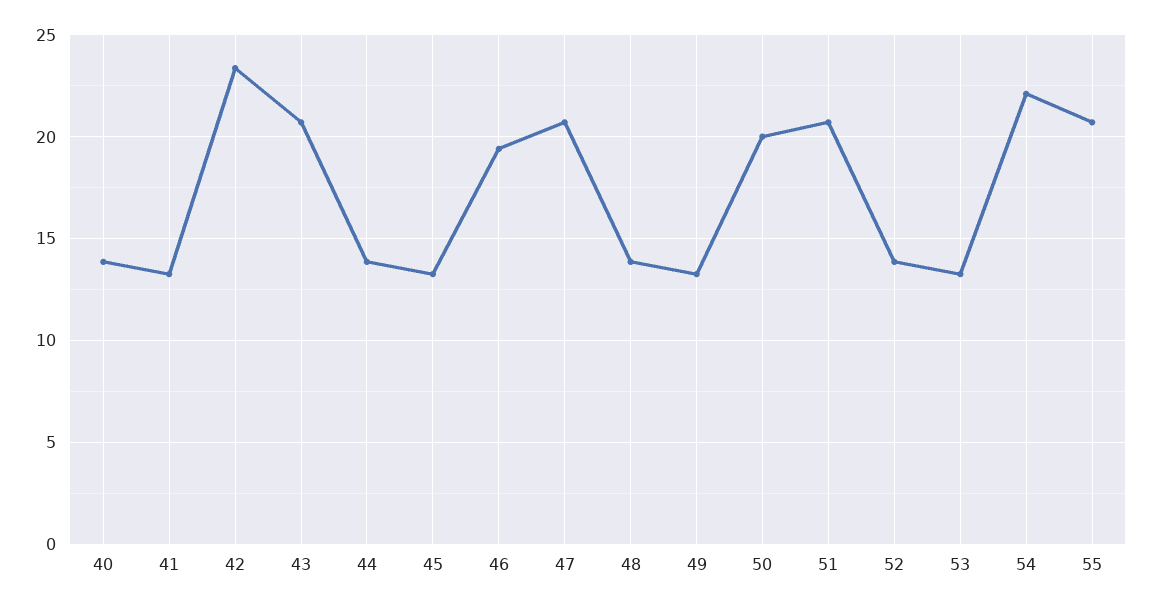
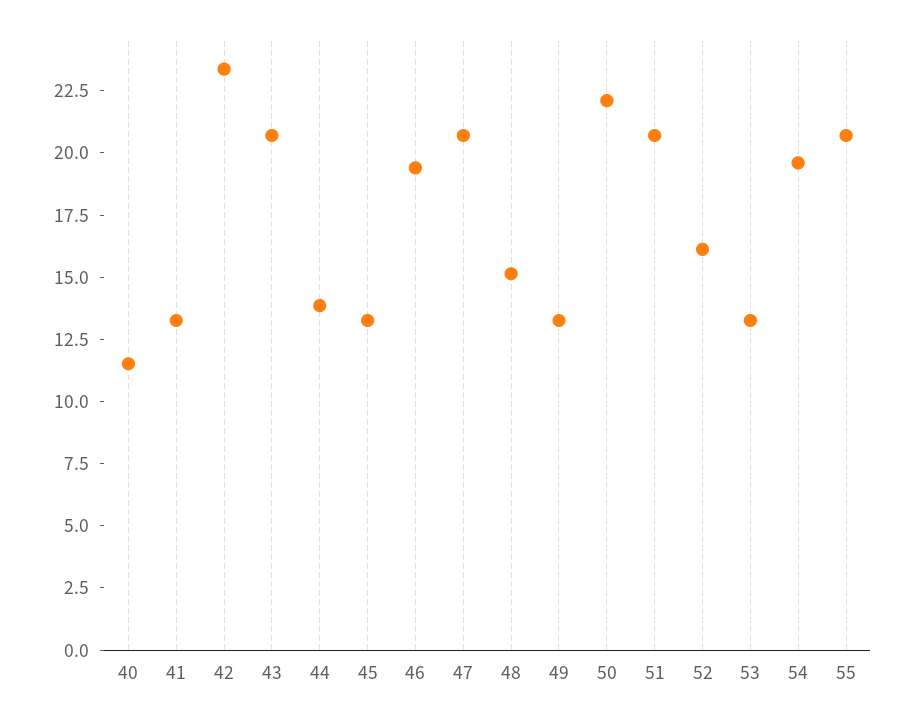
40: 14 -> 11.5
48: 14 -> 15
50: 20 -> 22
52: 14 -> 16
54: 22 -> 19.5

